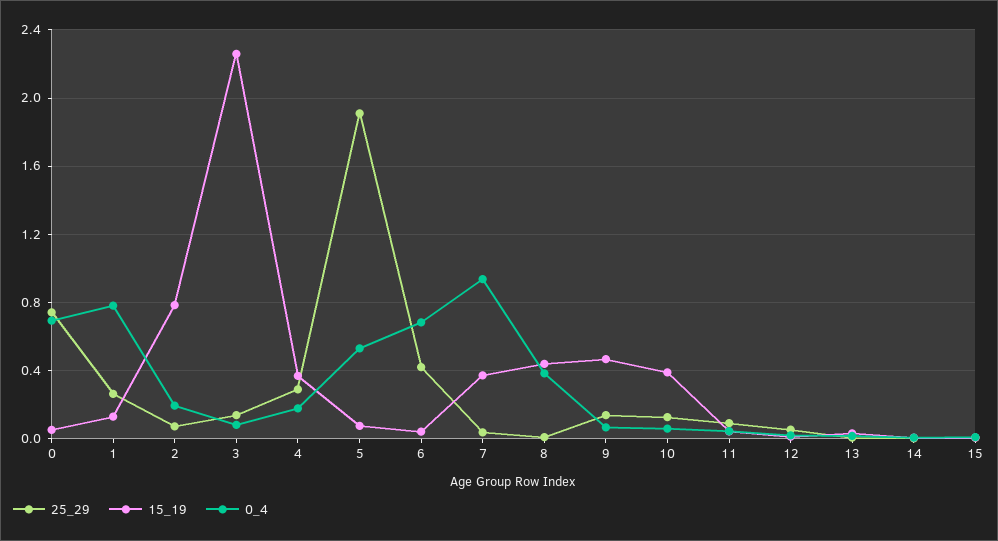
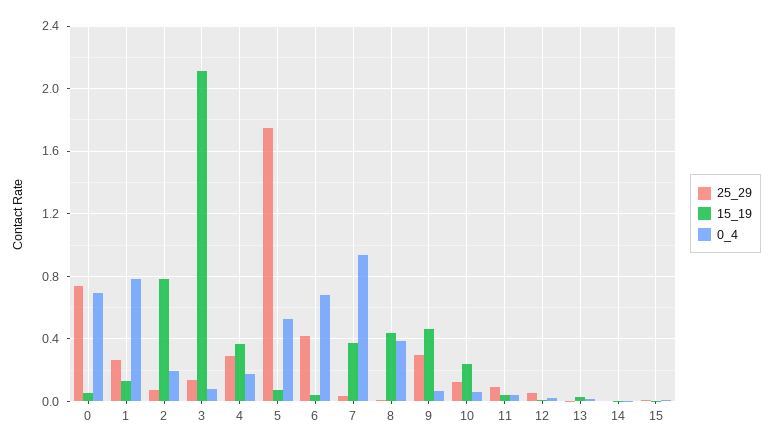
15_19, 3: 2.25 -> 2.1
25_29, 5: 1.9 -> 1.75
25_29, 9: 0.15 -> 0.3
15_19, 10: 0.4 -> 0.25

